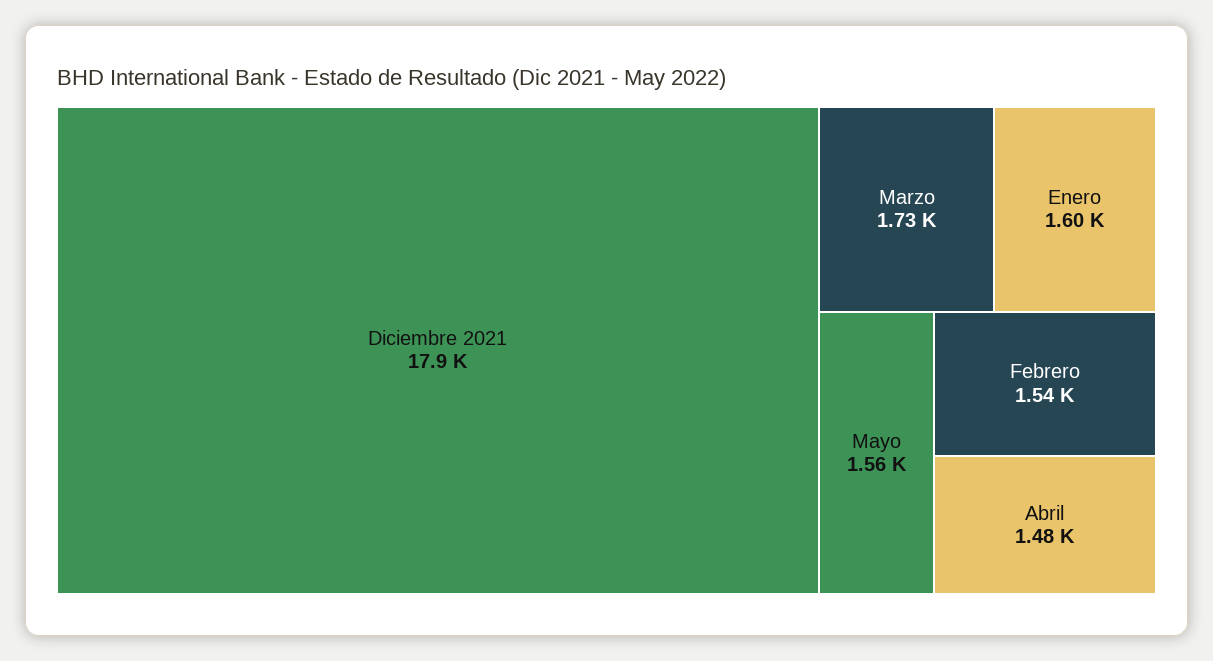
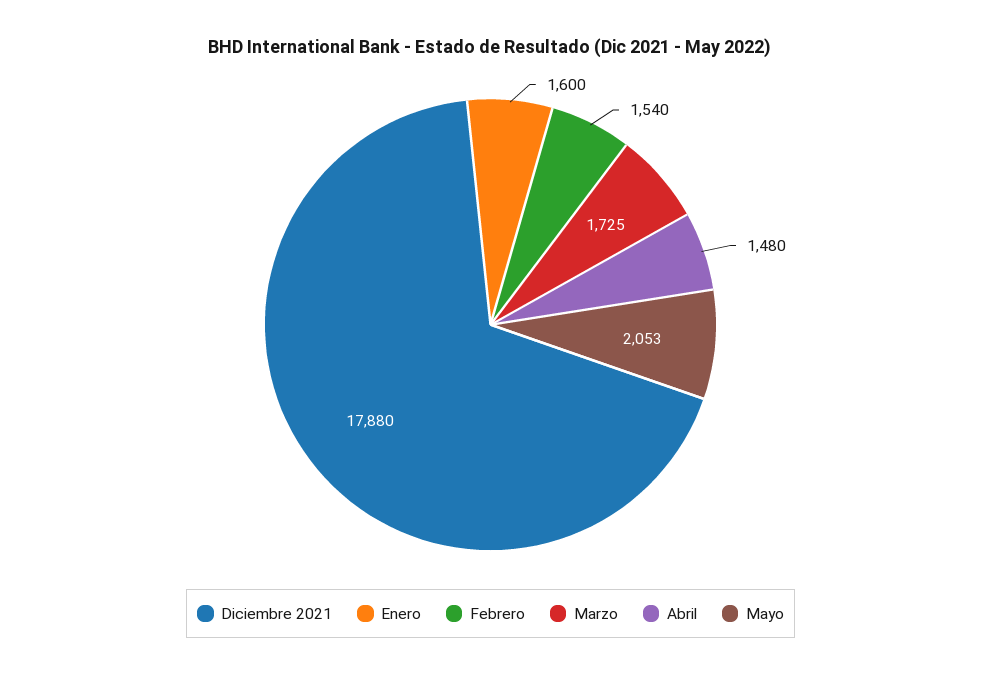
Mayo: 1560 -> 2053

